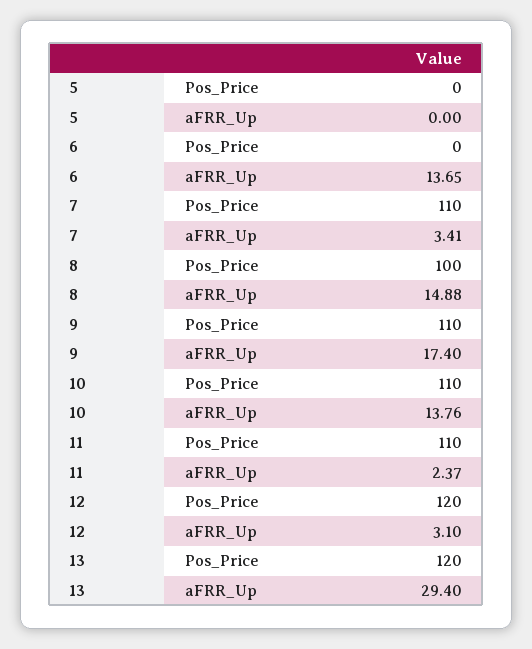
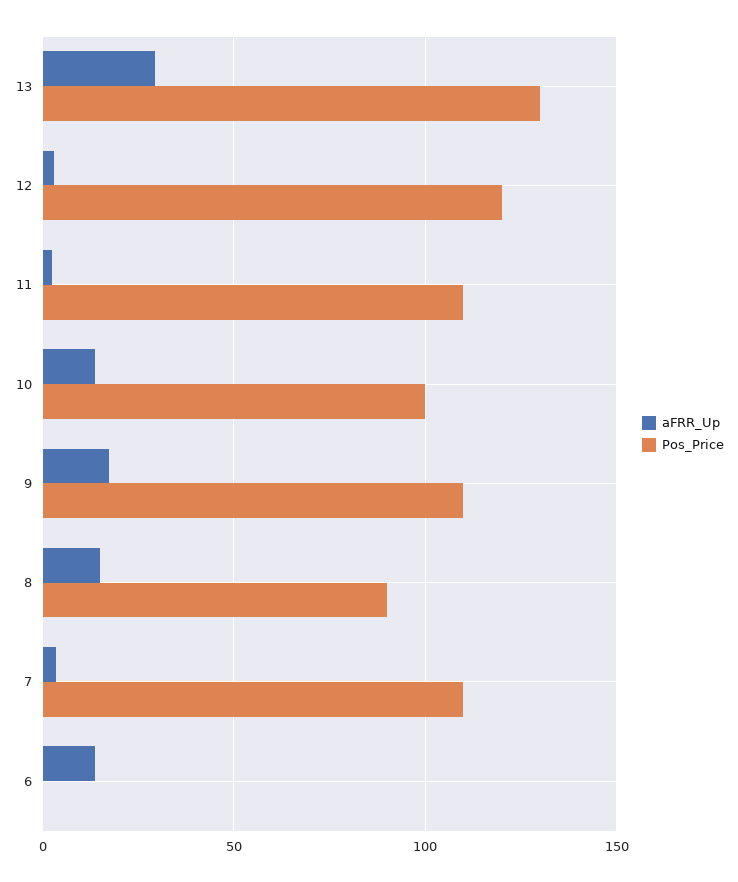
Pos_Price, 5: 0 -> none
aFRR_Up, 5: 0 -> none
Pos_Price, 8: 100 -> 90
Pos_Price, 10: 110 -> 100
Pos_Price, 13: 120 -> 130

